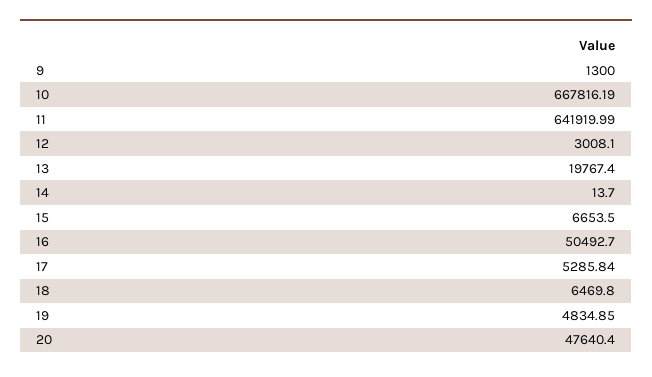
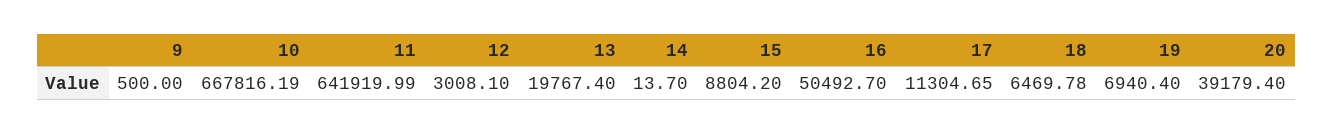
9: 1300 -> 500
15: 6653.5 -> 8804.2
17: 5285.84 -> 11304.65
18: 6469.8 -> 6469.78
19: 4834.85 -> 6940.4
20: 47640.4 -> 39179.4

